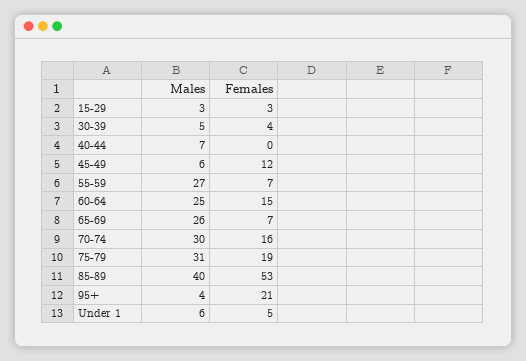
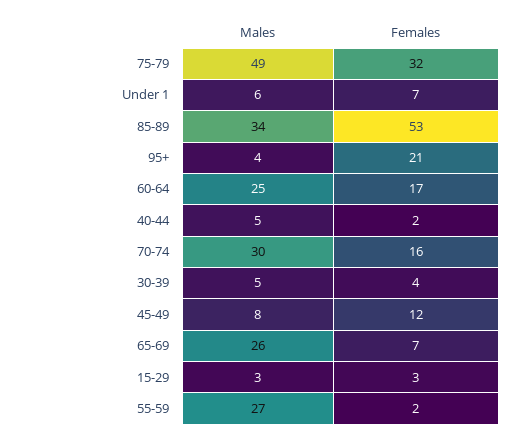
Males, 40-44: 7 -> 5
Females, 40-44: 0 -> 2
Males, 45-49: 6 -> 8
Females, 55-59: 7 -> 2
Females, 60-64: 15 -> 17
Males, 75-79: 31 -> 49
Females, 75-79: 19 -> 32
Males, 85-89: 40 -> 34
Females, Under 1: 5 -> 7

